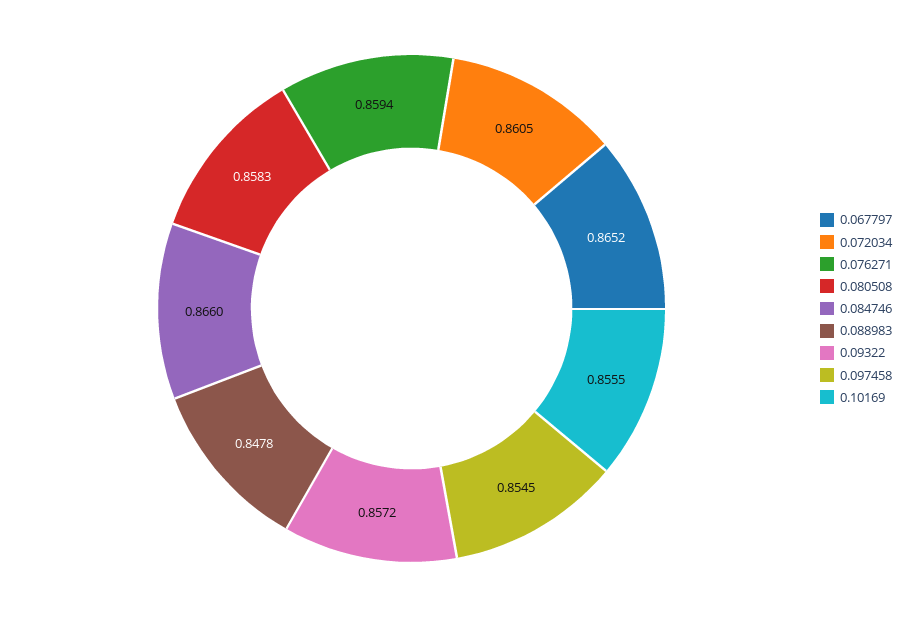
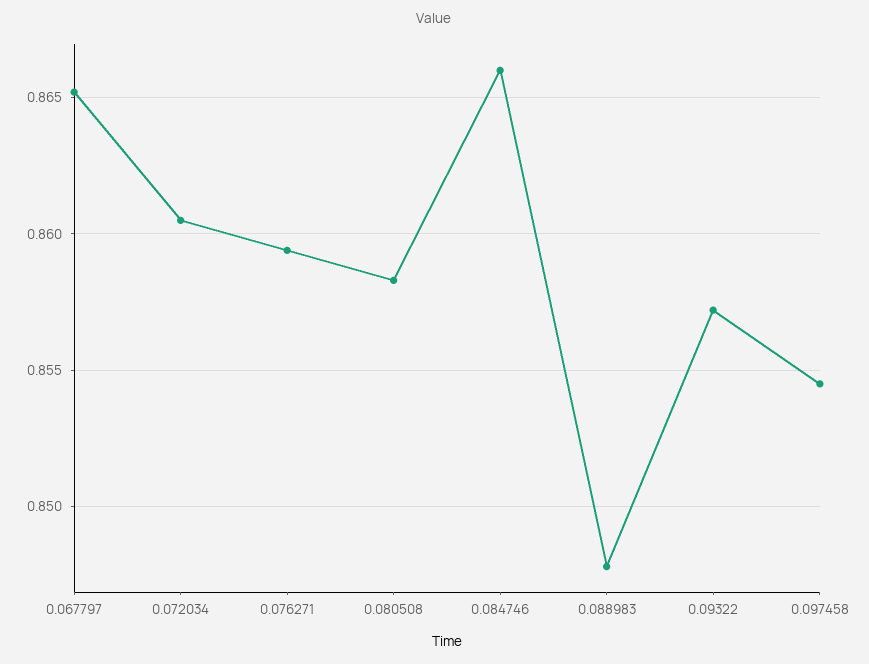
0.10169: 0.8555 -> none

